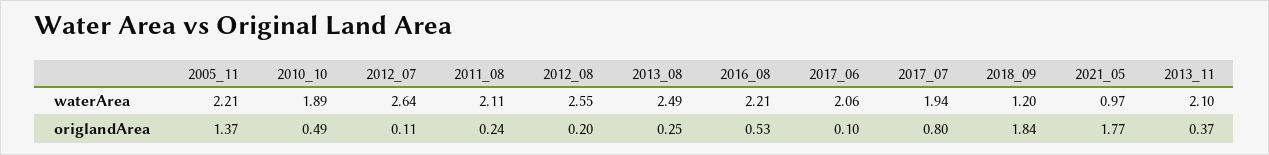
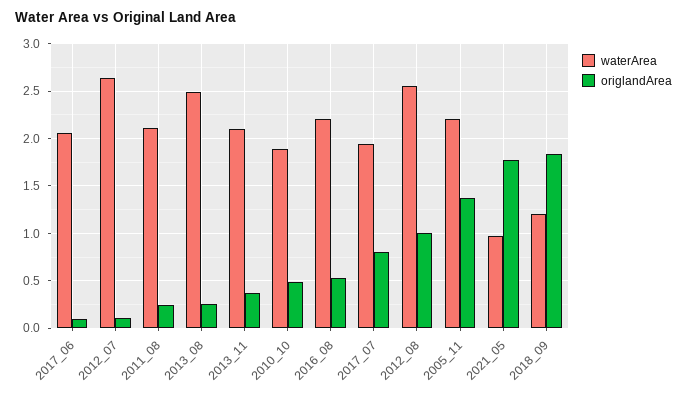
origlandArea, 2012_08: 0.2 -> 1

